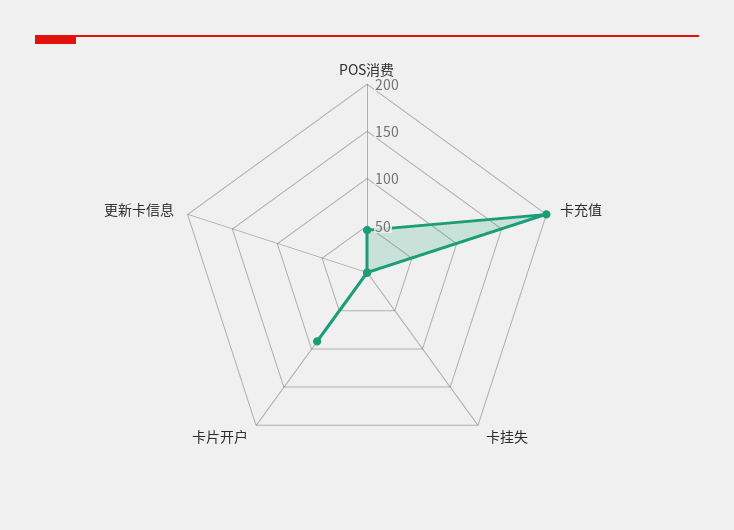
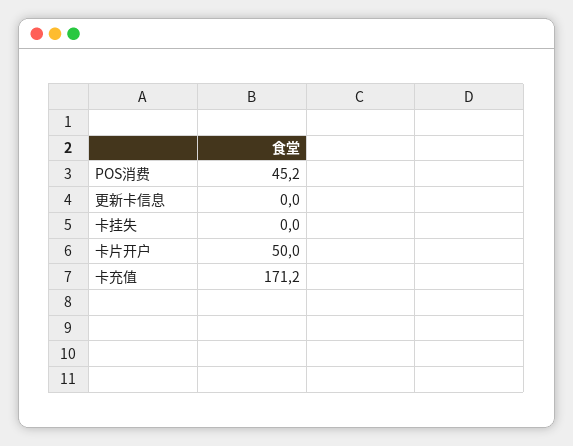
卡充值: 200 -> 171.2
卡片开户: 90 -> 50

